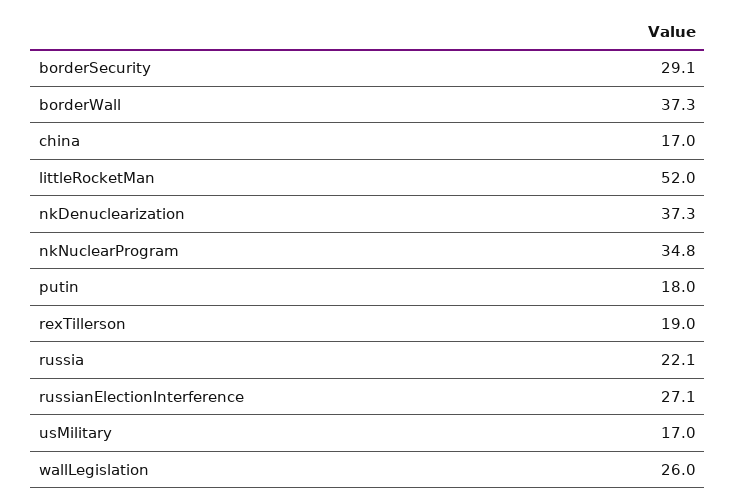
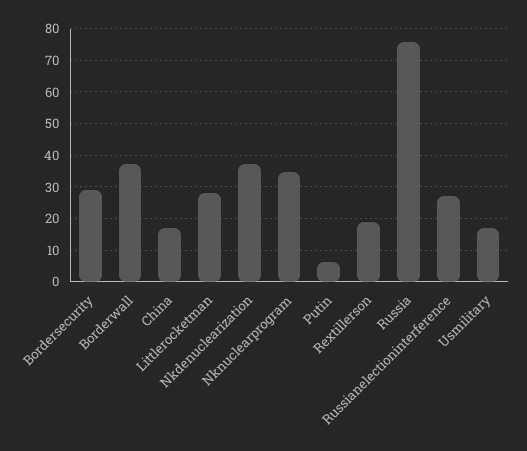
littleRocketMan: 52 -> 28
putin: 18 -> 6
russia: 22.1 -> 76
wallLegislation: 26 -> none

